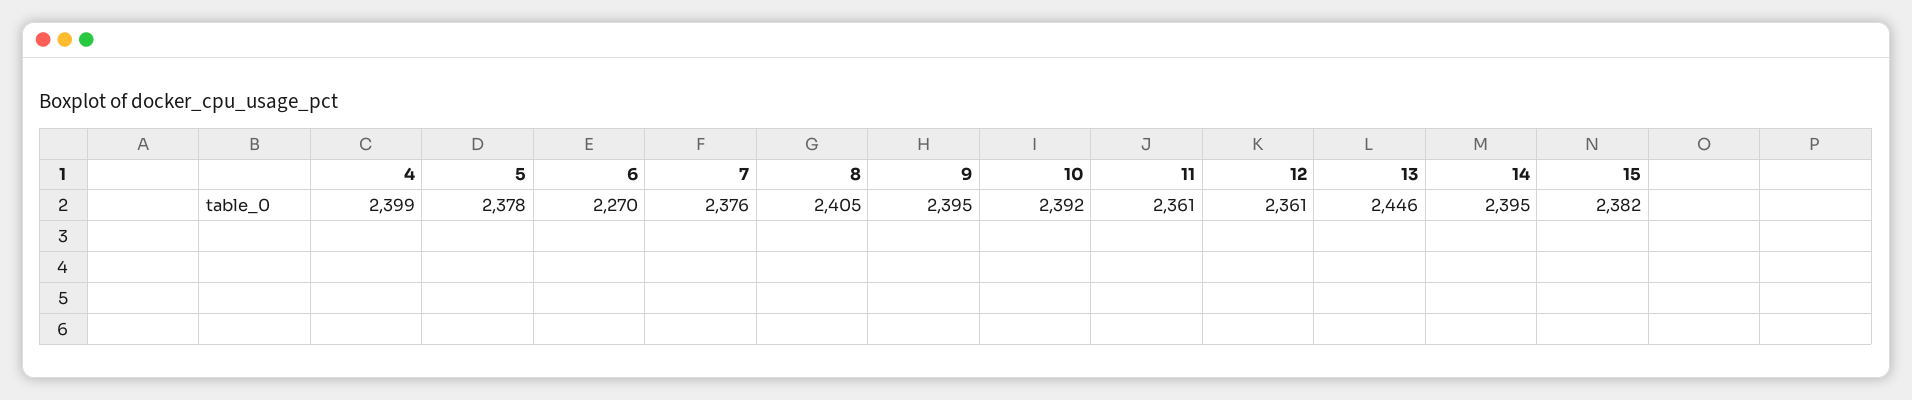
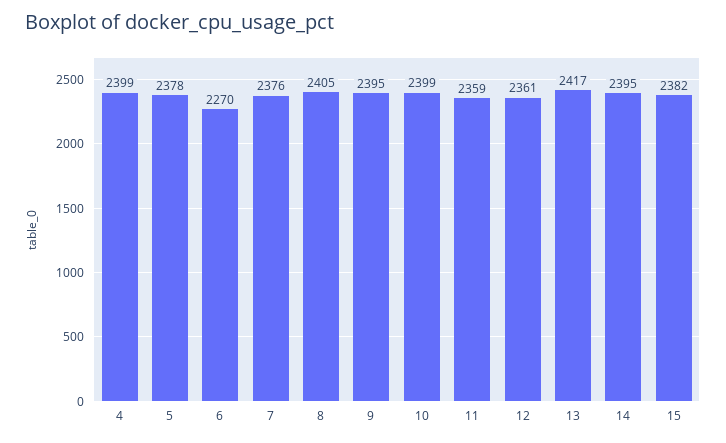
10: 2392 -> 2399
11: 2361 -> 2359
13: 2446 -> 2417

